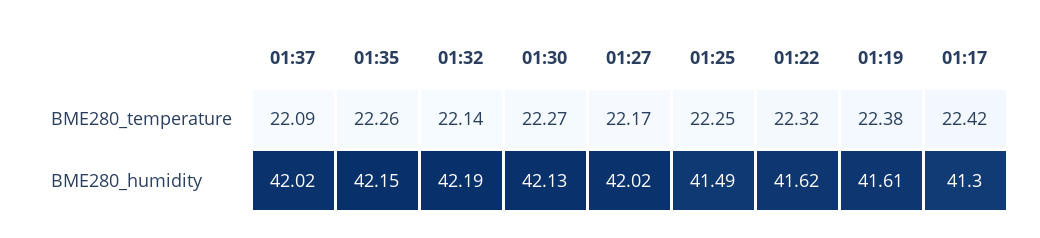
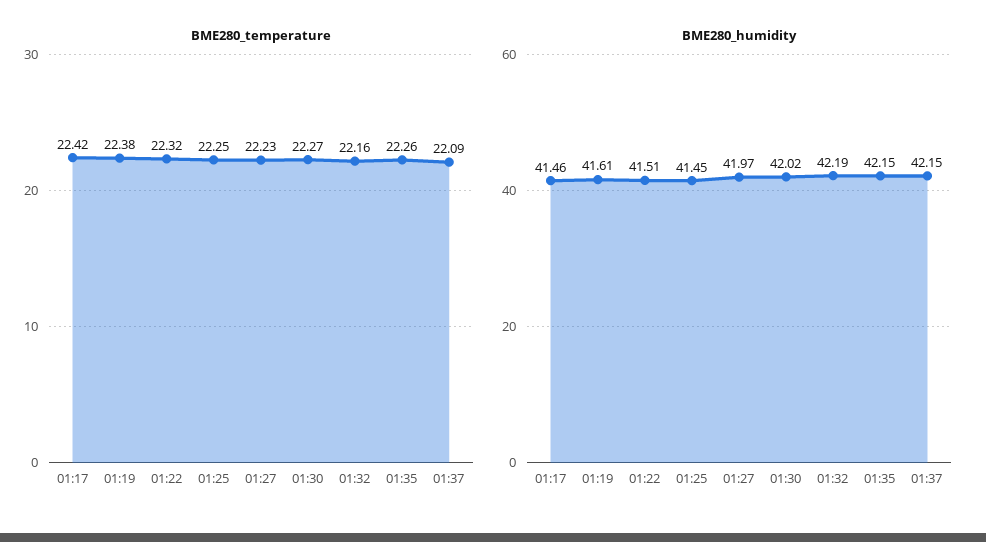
BME280_temperature, 01:32: 22.14 -> 22.16
BME280_temperature, 01:27: 22.17 -> 22.23
BME280_humidity, 01:37: 42.02 -> 42.15
BME280_humidity, 01:30: 42.13 -> 42.02
BME280_humidity, 01:27: 42.02 -> 41.97
BME280_humidity, 01:25: 41.49 -> 41.45
BME280_humidity, 01:22: 41.62 -> 41.51
BME280_humidity, 01:17: 41.3 -> 41.46

